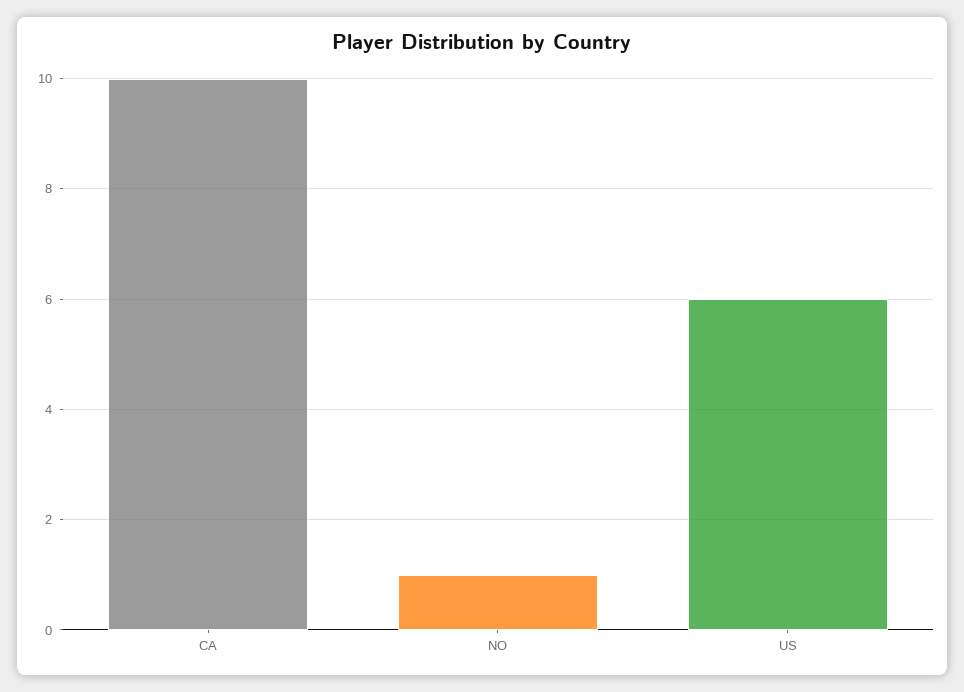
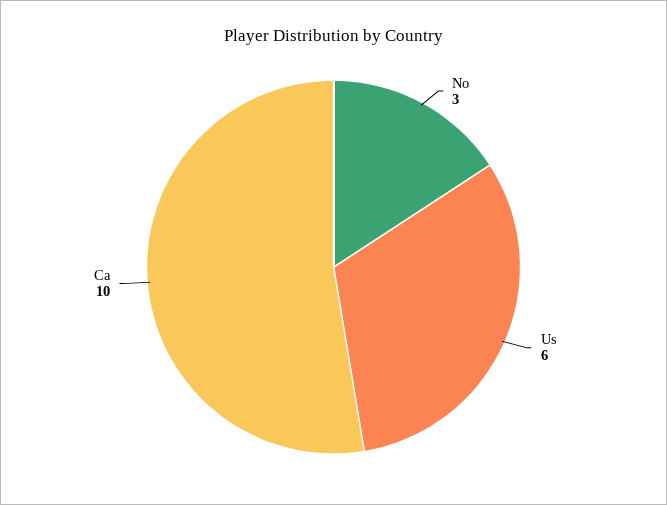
NO: 1 -> 3

